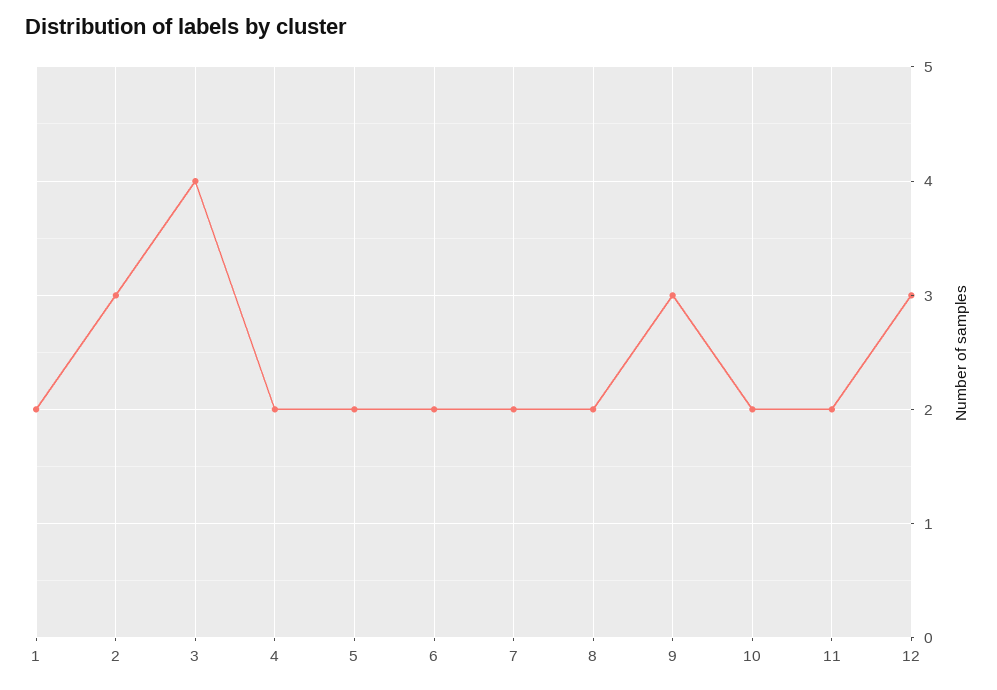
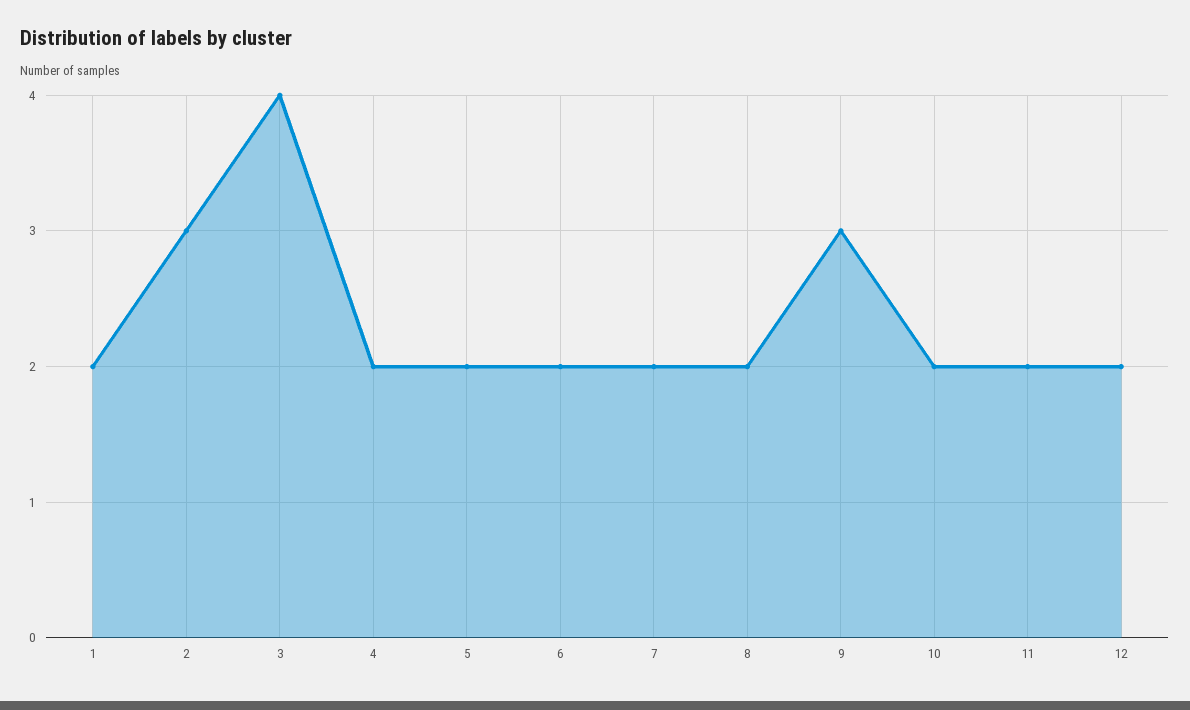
12: 3 -> 2

